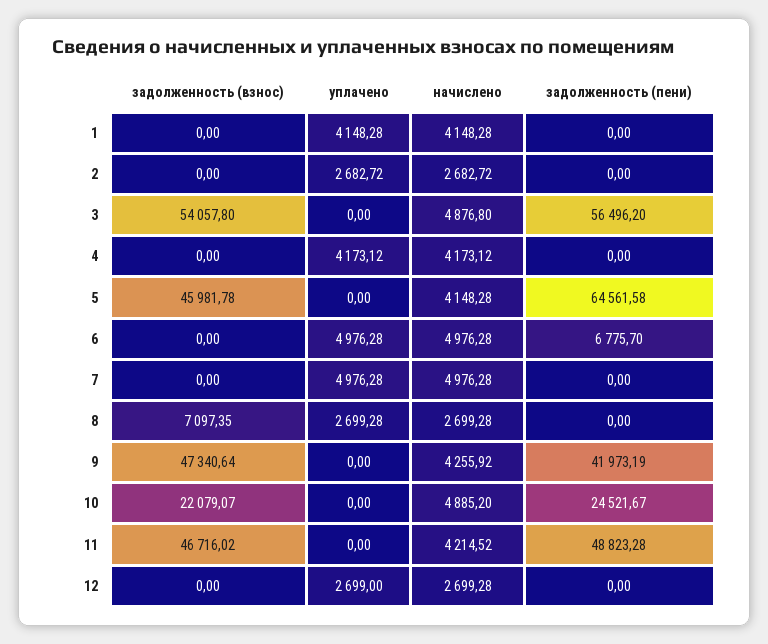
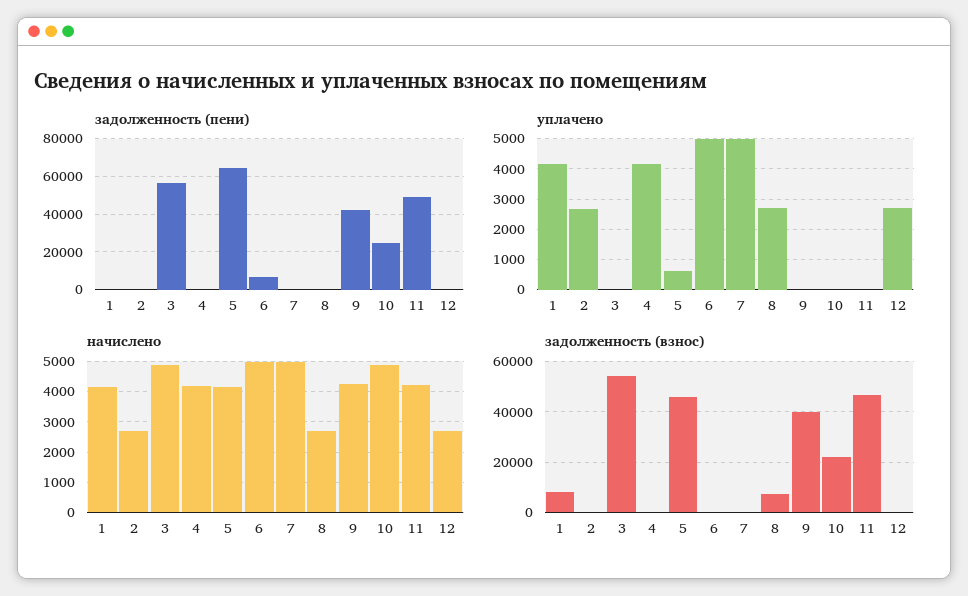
задолженность (взнос), 1: 0 -> 7500
уплачено, 5: 0 -> 600
задолженность (взнос), 9: 47340.64 -> 40000

